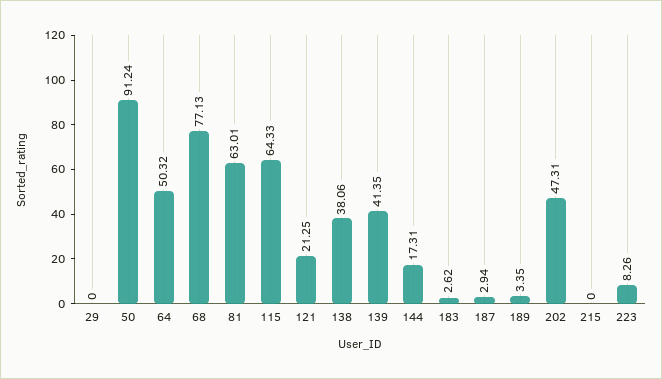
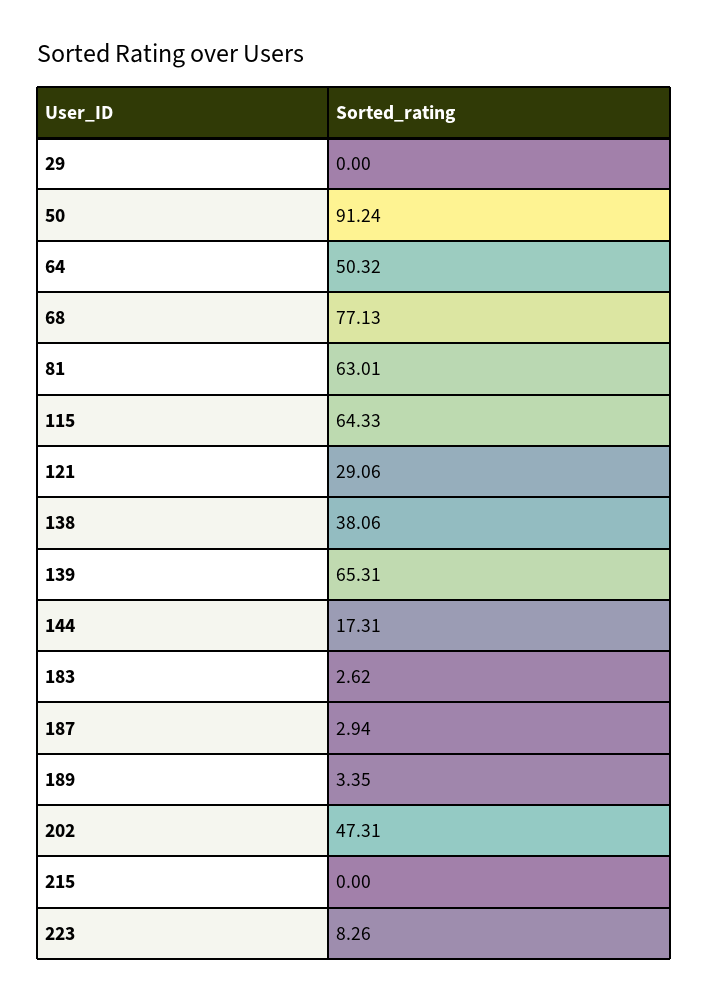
121: 21.25 -> 29.06
139: 41.35 -> 65.31

